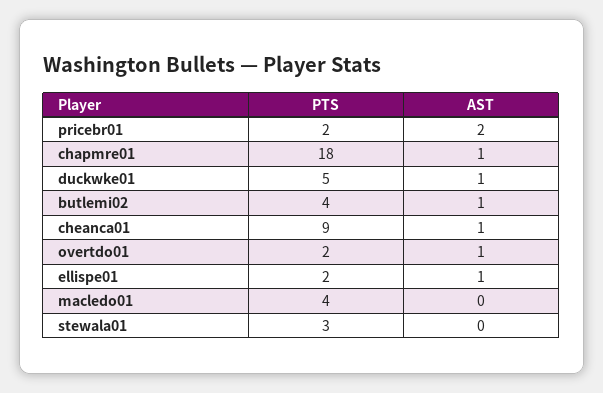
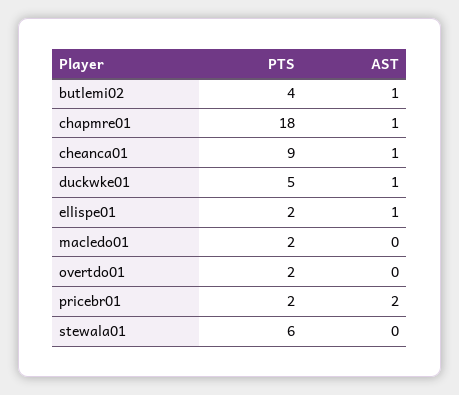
AST, overtdo01: 1 -> 0
PTS, macledo01: 4 -> 2
PTS, stewala01: 3 -> 6

